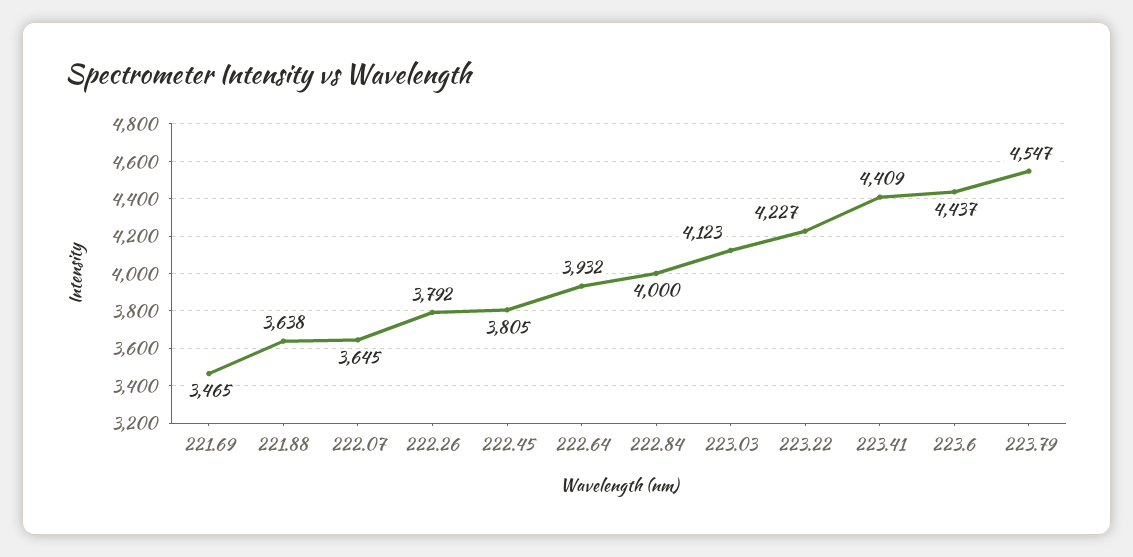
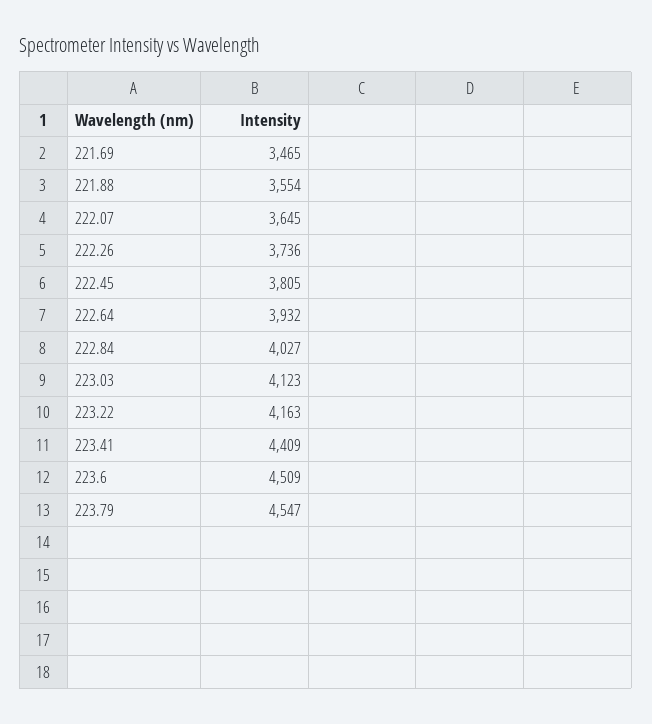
221.88: 3638 -> 3554
222.26: 3792 -> 3736
222.84: 4000 -> 4027
223.22: 4227 -> 4163
223.6: 4437 -> 4509

